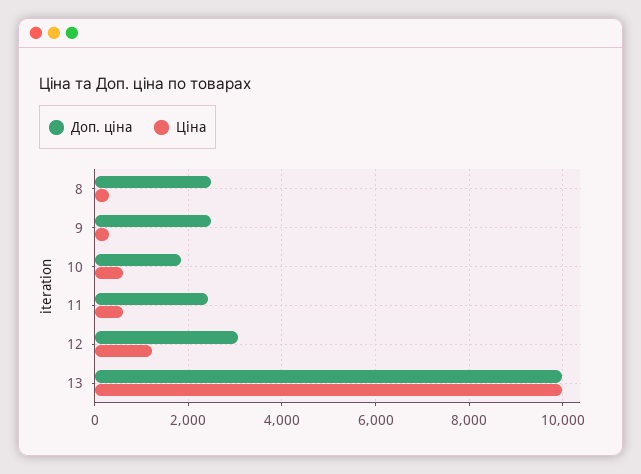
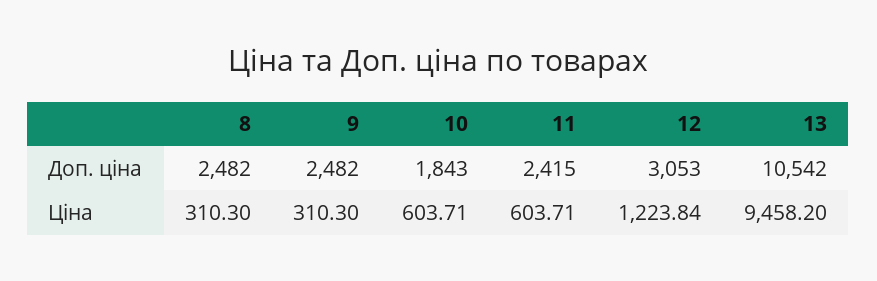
Доп. ціна, 13: 10000 -> 10542
Ціна, 13: 10000 -> 9458.2

